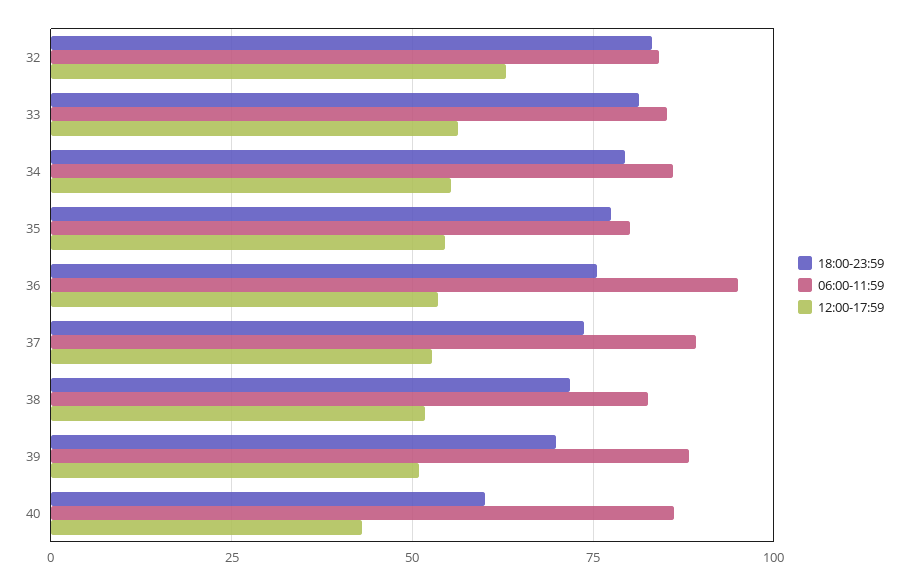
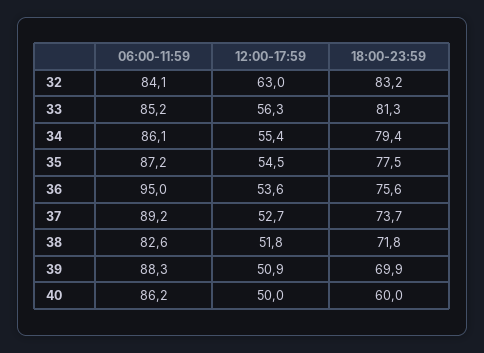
06:00-11:59, 35: 80 -> 87.2
12:00-17:59, 40: 42.5 -> 50

